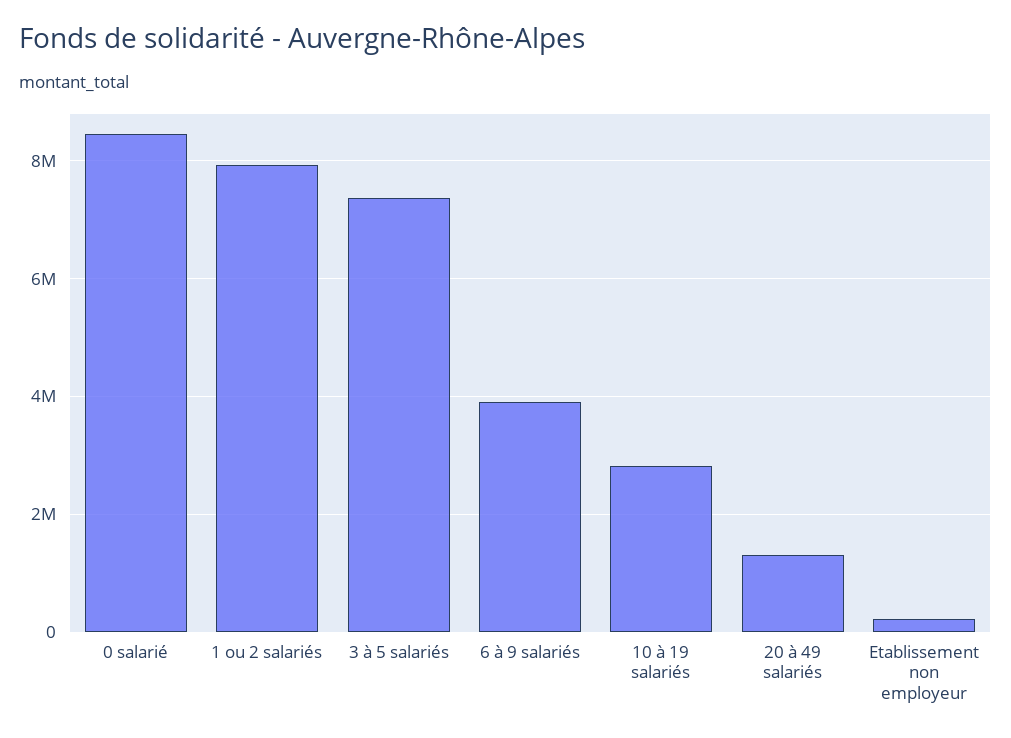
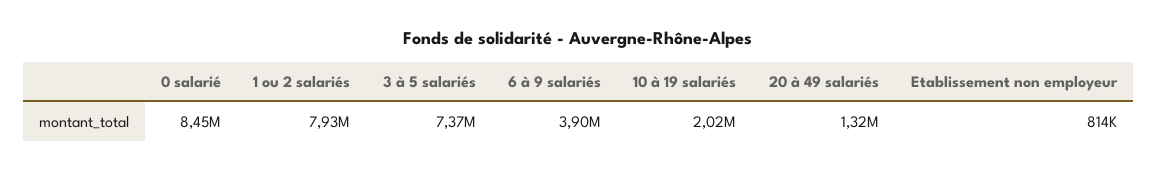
10 à 19 salariés: 2800000 -> 2020000
Etablissement non employeur: 200000 -> 814000

